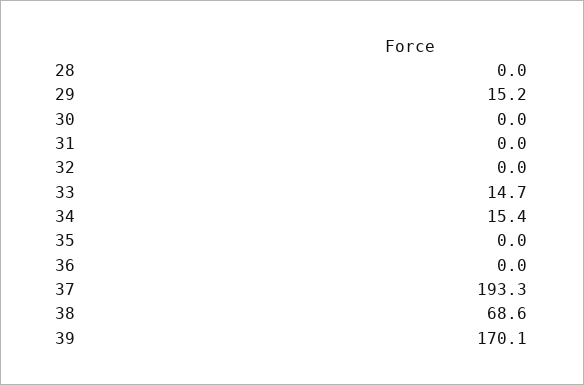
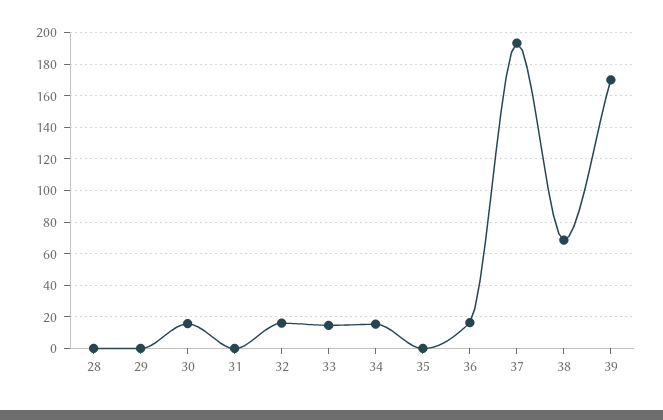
29: 15.2 -> 0
30: 0 -> 15
32: 0 -> 15
36: 0 -> 15

